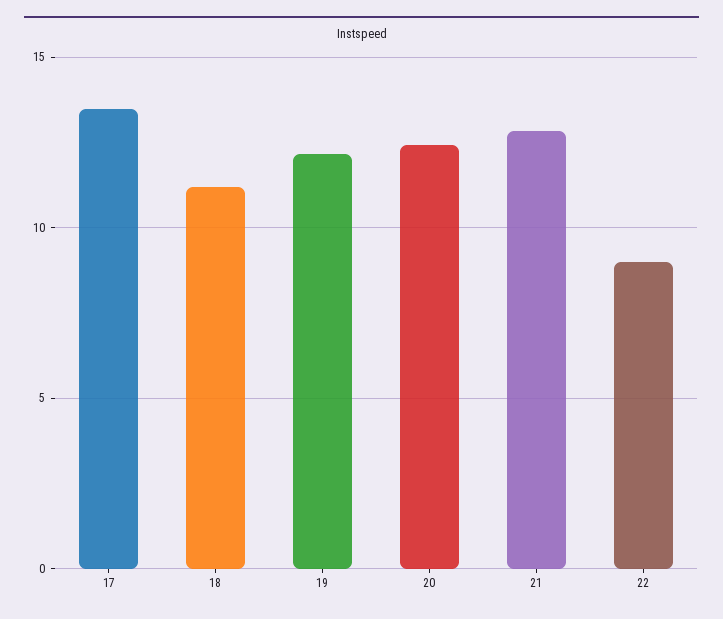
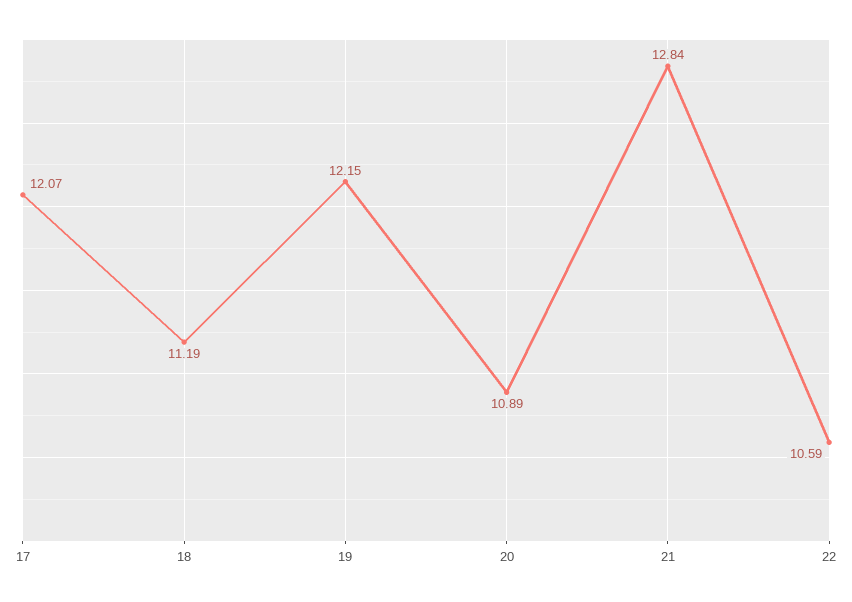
17: 13.5 -> 12.07
20: 12.5 -> 10.89
22: 9 -> 10.59

